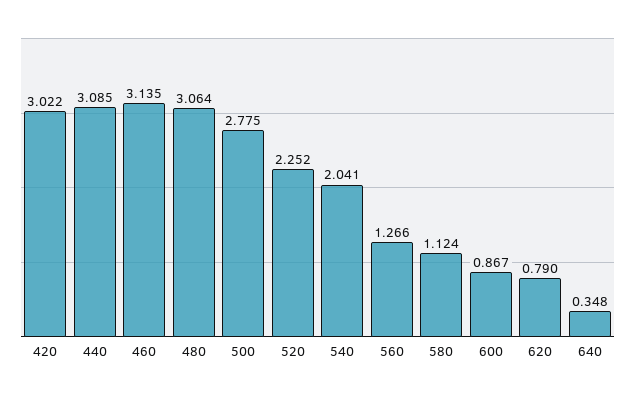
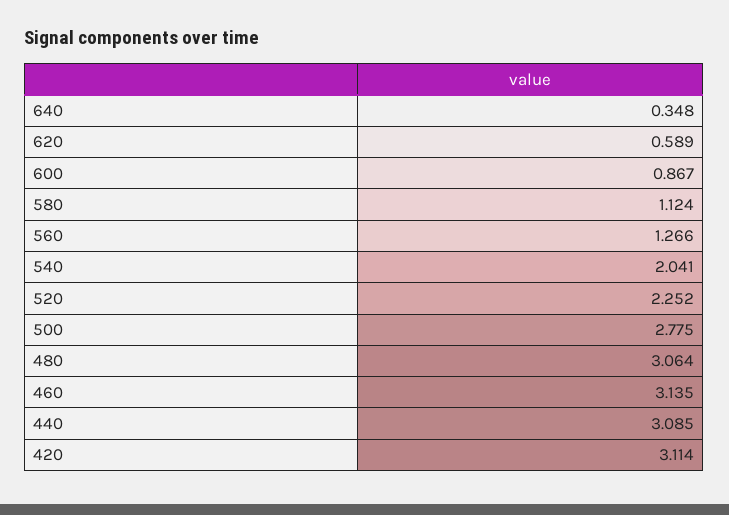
420: 3.022 -> 3.114
620: 0.79 -> 0.589

